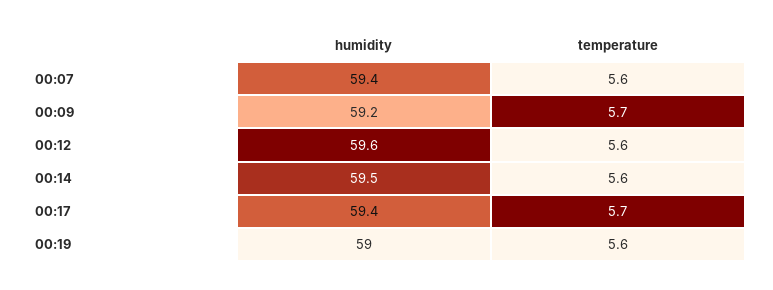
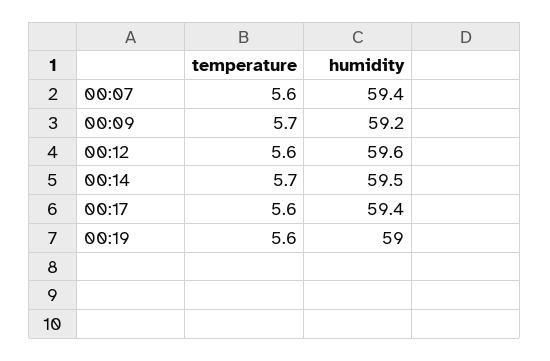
temperature, 00:14: 5.6 -> 5.7
temperature, 00:17: 5.7 -> 5.6

